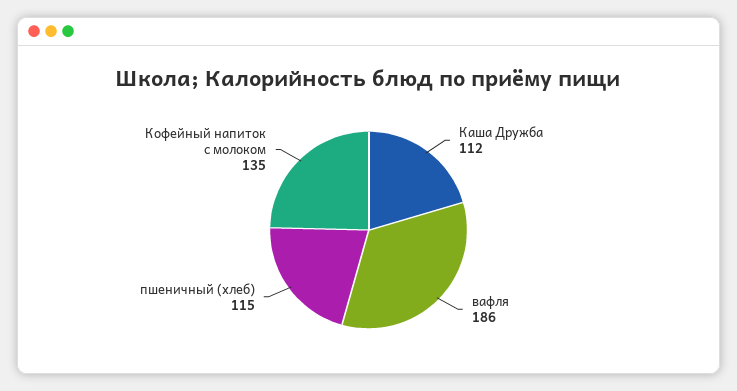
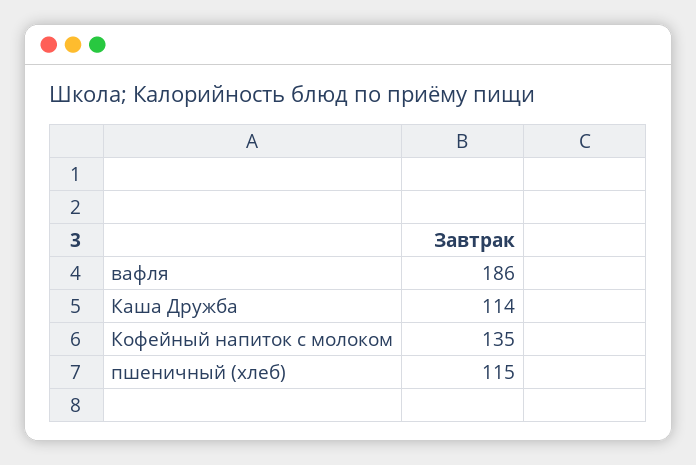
Каша Дружба: 112 -> 114

